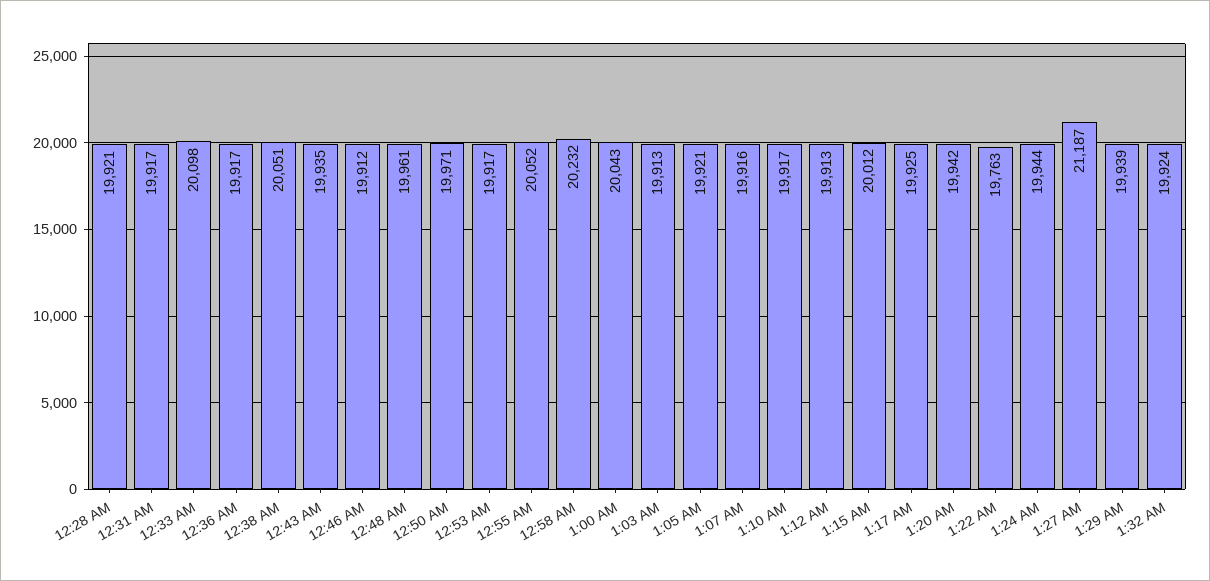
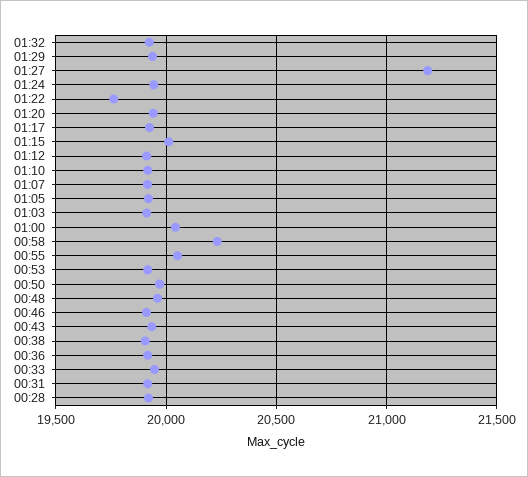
12:33 AM: 20098 -> 19950
12:38 AM: 20051 -> 19900

